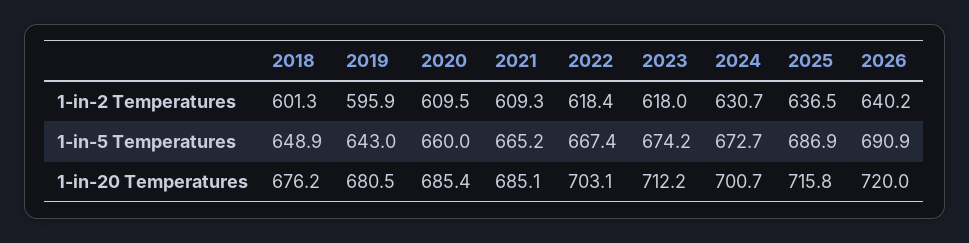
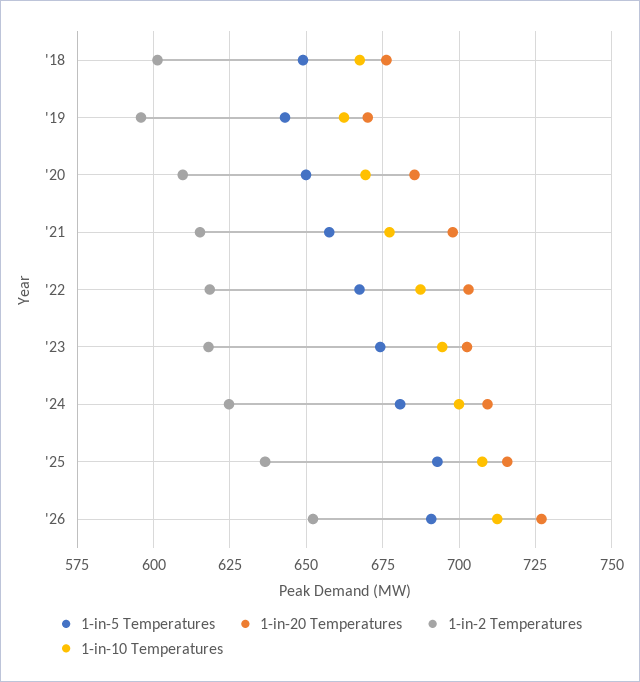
1-in-2 Temperatures, 2021: 609.3 -> 615
1-in-2 Temperatures, 2024: 630.7 -> 625
1-in-2 Temperatures, 2026: 640.2 -> 652.5
1-in-5 Temperatures, 2020: 660 -> 650
1-in-5 Temperatures, 2021: 665.2 -> 657.5
1-in-5 Temperatures, 2024: 672.7 -> 680
1-in-5 Temperatures, 2025: 686.9 -> 692.5
1-in-20 Temperatures, 2019: 680.5 -> 670
1-in-20 Temperatures, 2021: 685.1 -> 697.5
1-in-20 Temperatures, 2023: 712.2 -> 702.5
1-in-20 Temperatures, 2024: 700.7 -> 710
1-in-20 Temperatures, 2026: 720 -> 727.5
1-in-10 Temperatures, 2018: none -> 667.5
1-in-10 Temperatures, 2019: none -> 662.5
1-in-10 Temperatures, 2020: none -> 670
1-in-10 Temperatures, 2021: none -> 677.5
1-in-10 Temperatures, 2022: none -> 687.5
1-in-10 Temperatures, 2023: none -> 695
1-in-10 Temperatures, 2024: none -> 700
1-in-10 Temperatures, 2025: none -> 707.5
1-in-10 Temperatures, 2026: none -> 712.5

